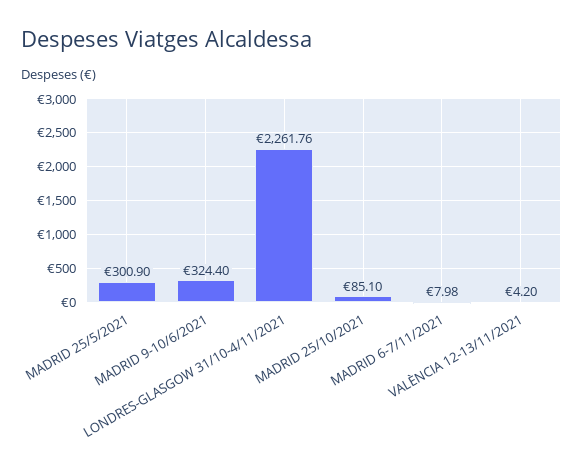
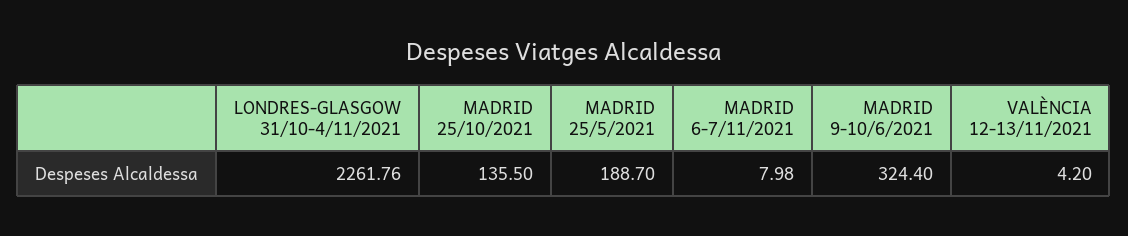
MADRID 25/5/2021: 300.9 -> 188.7
MADRID 25/10/2021: 85.1 -> 135.5

